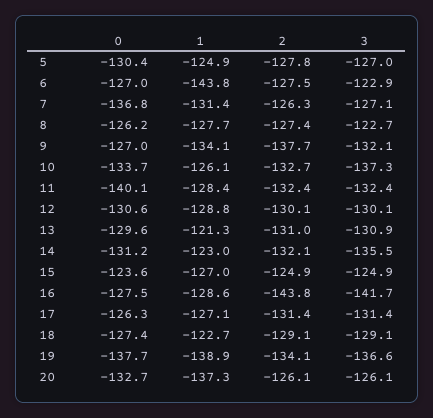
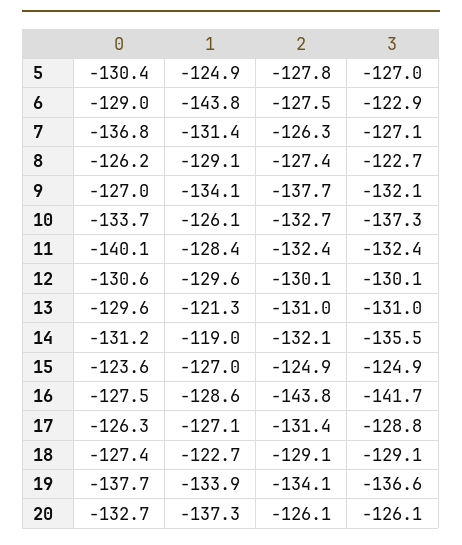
0, 6: -127 -> -129
1, 8: -127.7 -> -129.1
1, 12: -128.8 -> -129.6
3, 13: -130.9 -> -131
1, 14: -123 -> -119
3, 17: -131.4 -> -128.8
1, 19: -138.9 -> -133.9

